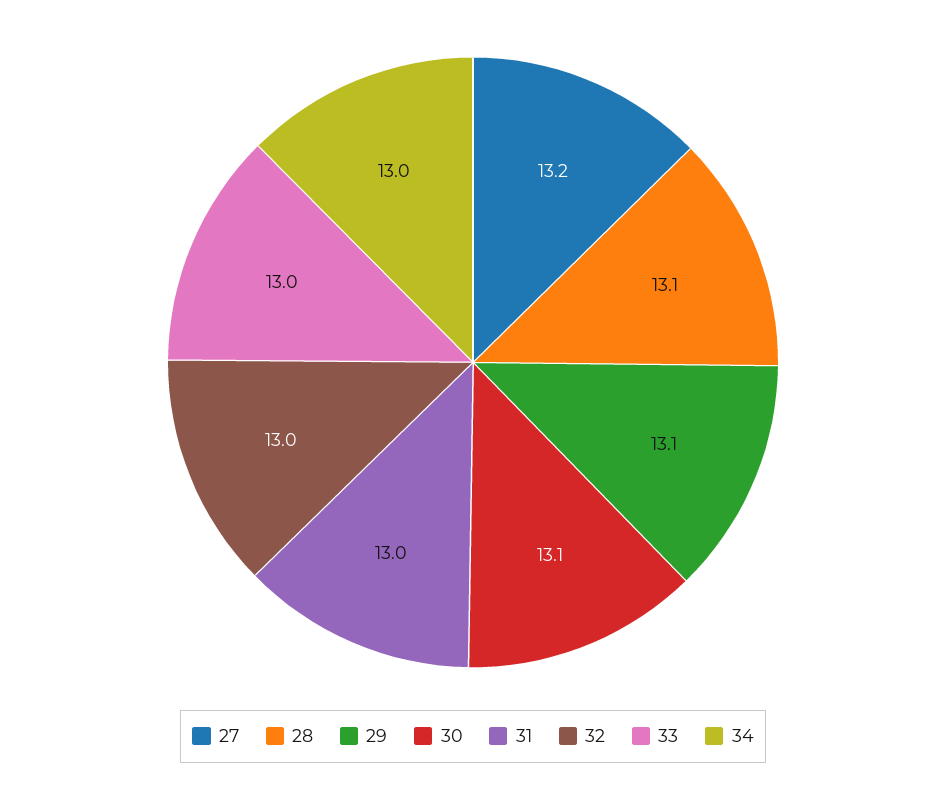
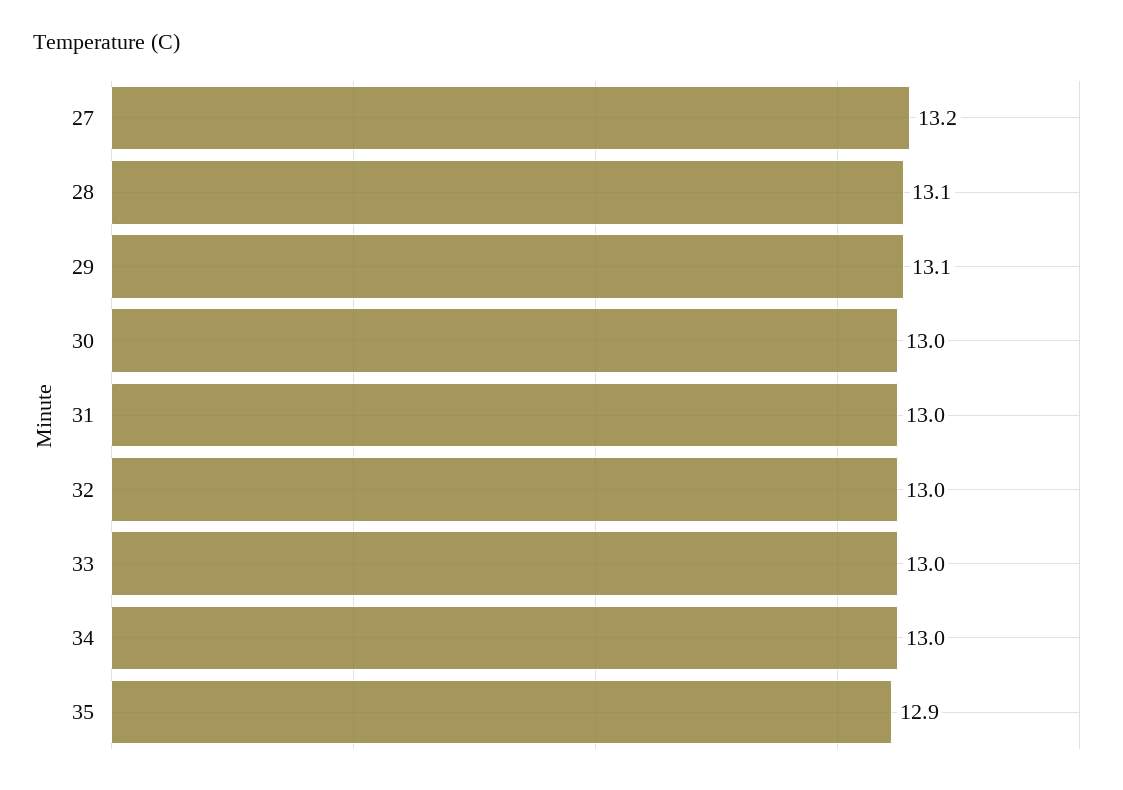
30: 13.1 -> 13
35: none -> 12.9

